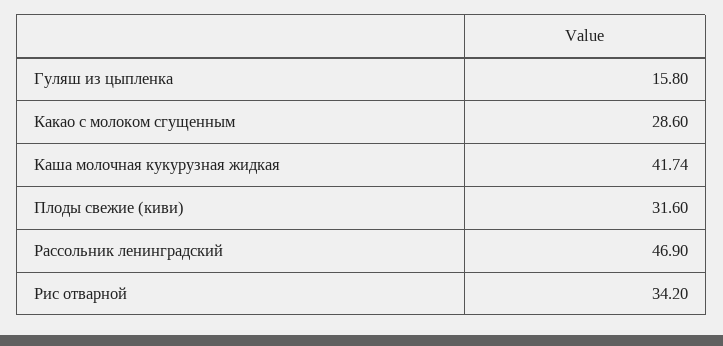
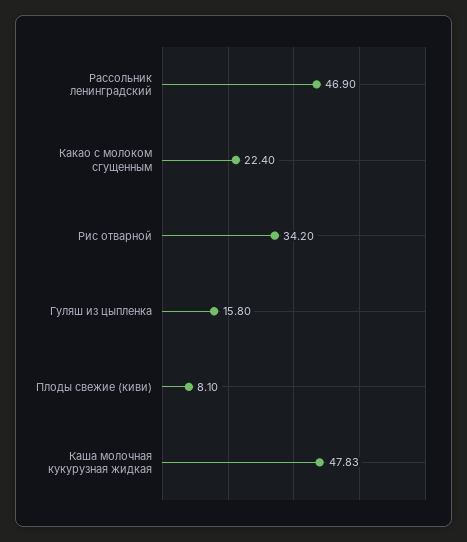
Какао с молоком сгущенным: 28.6 -> 22.4
Каша молочная кукурузная жидкая: 41.74 -> 47.83
Плоды свежие (киви): 31.6 -> 8.1

